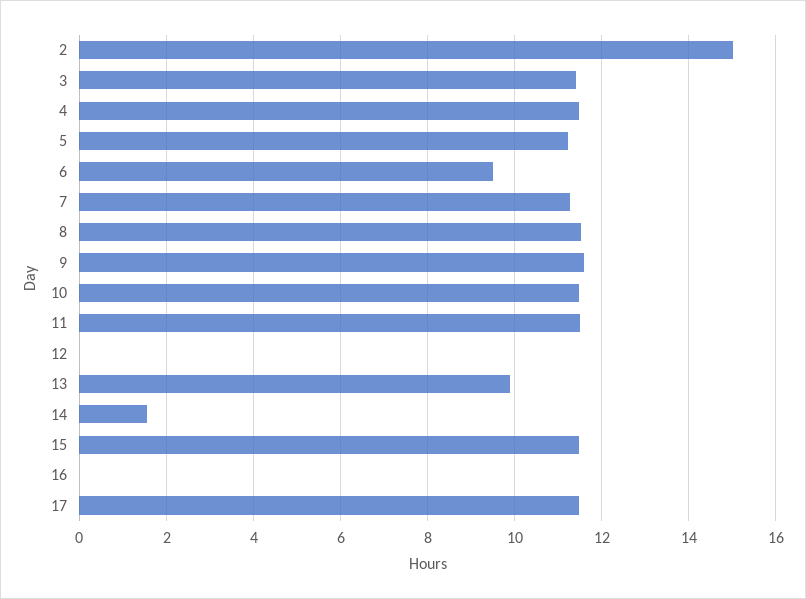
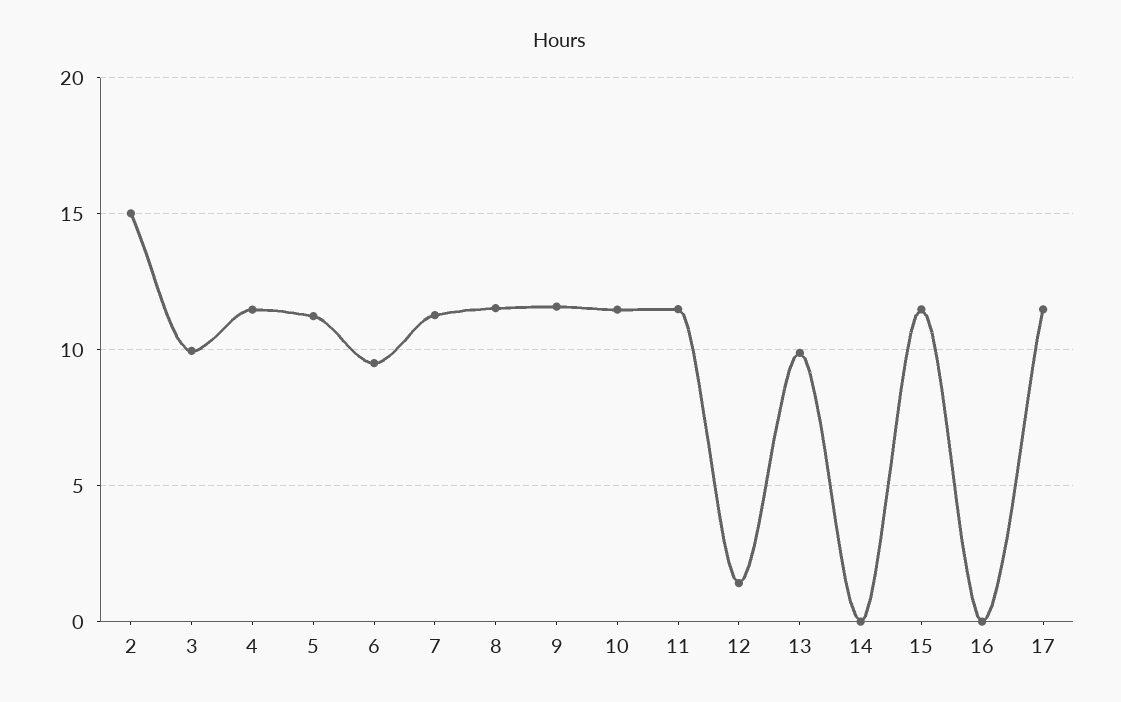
3: 11.4 -> 10
12: 0 -> 1.5
14: 1.6 -> 0

